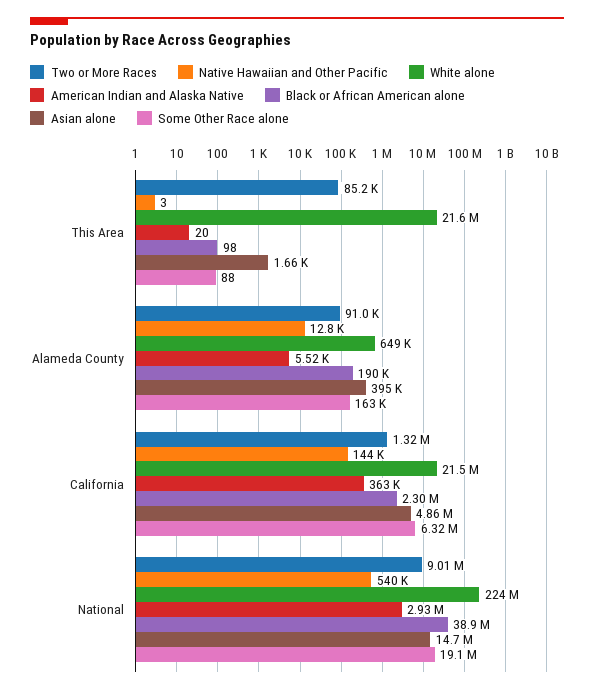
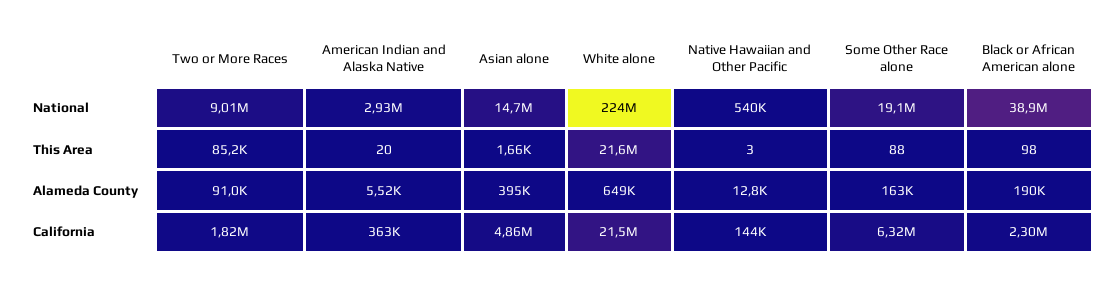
Two or More Races, California: 1320000 -> 1820000

